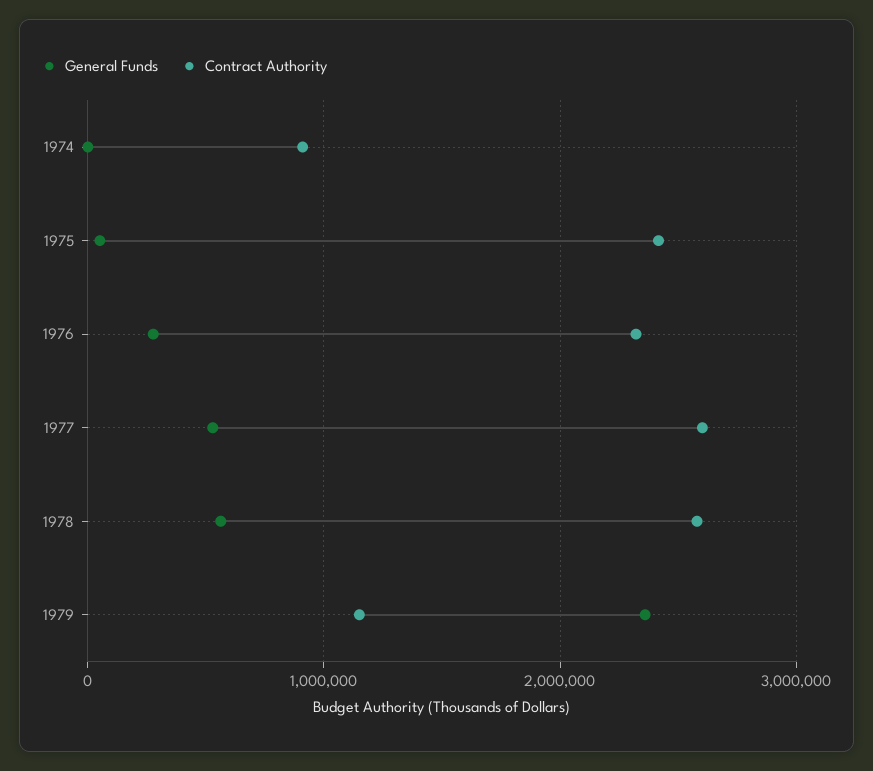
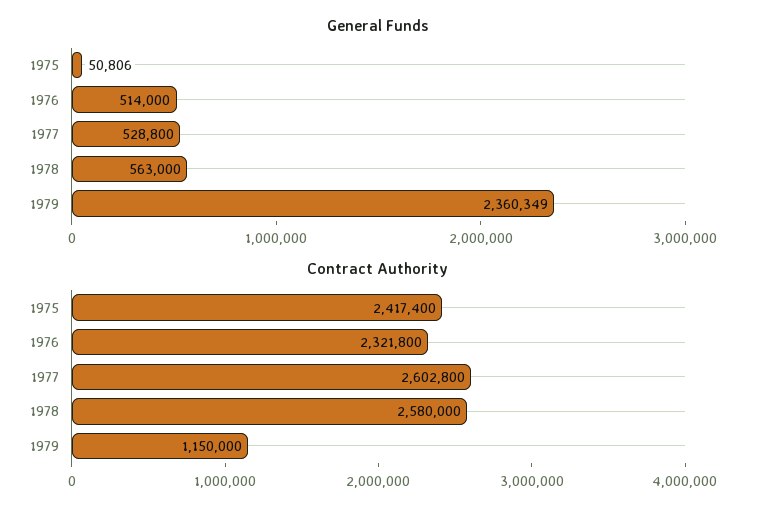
General Funds, 1974: 0 -> none
Contract Authority, 1974: 900000 -> none
General Funds, 1976: 300000 -> 514000

